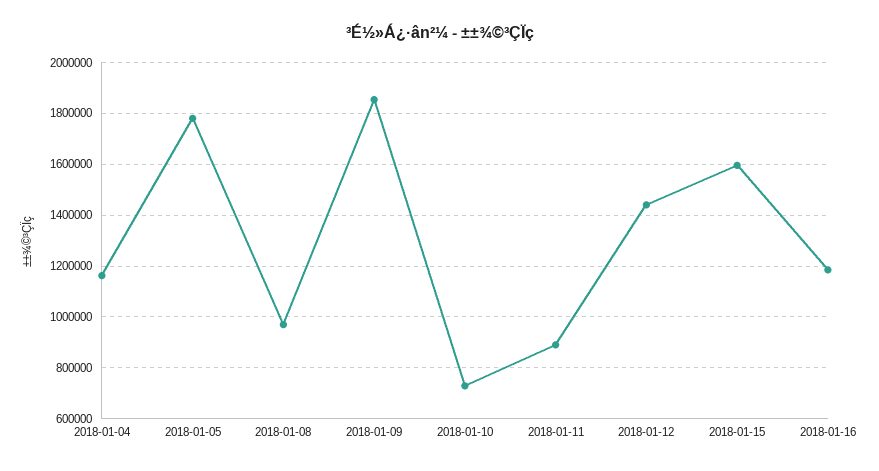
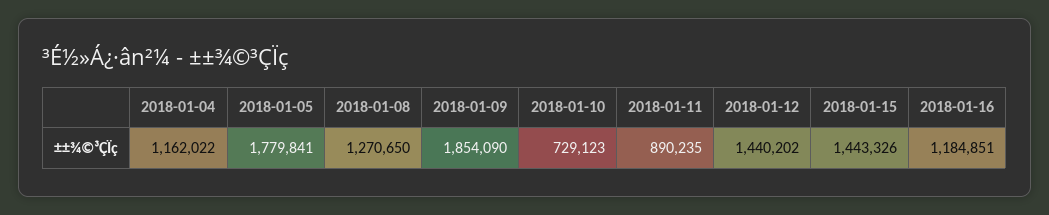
2018-01-08: 975000 -> 1270650
2018-01-15: 1600000 -> 1443326

